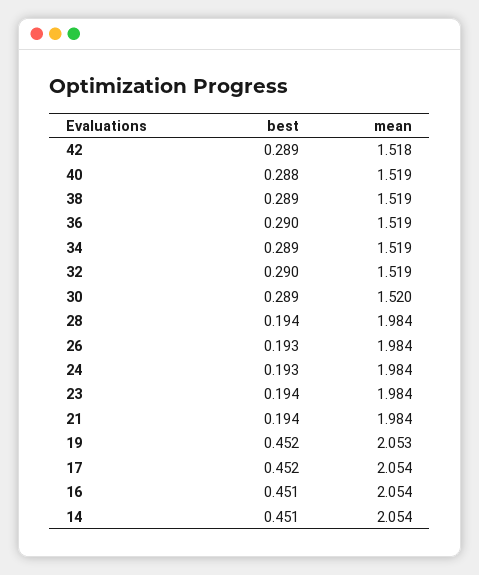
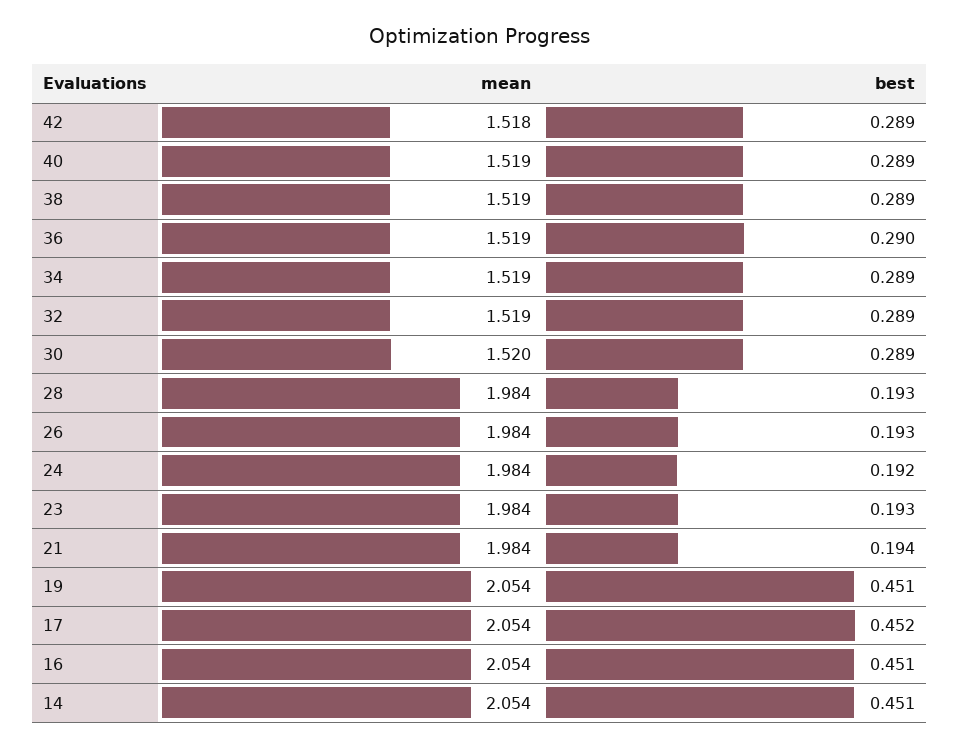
best, 40: 0.288 -> 0.289
best, 32: 0.29 -> 0.289
best, 28: 0.194 -> 0.193
best, 24: 0.193 -> 0.192
best, 23: 0.194 -> 0.193
best, 19: 0.452 -> 0.451
mean, 19: 2.053 -> 2.054

